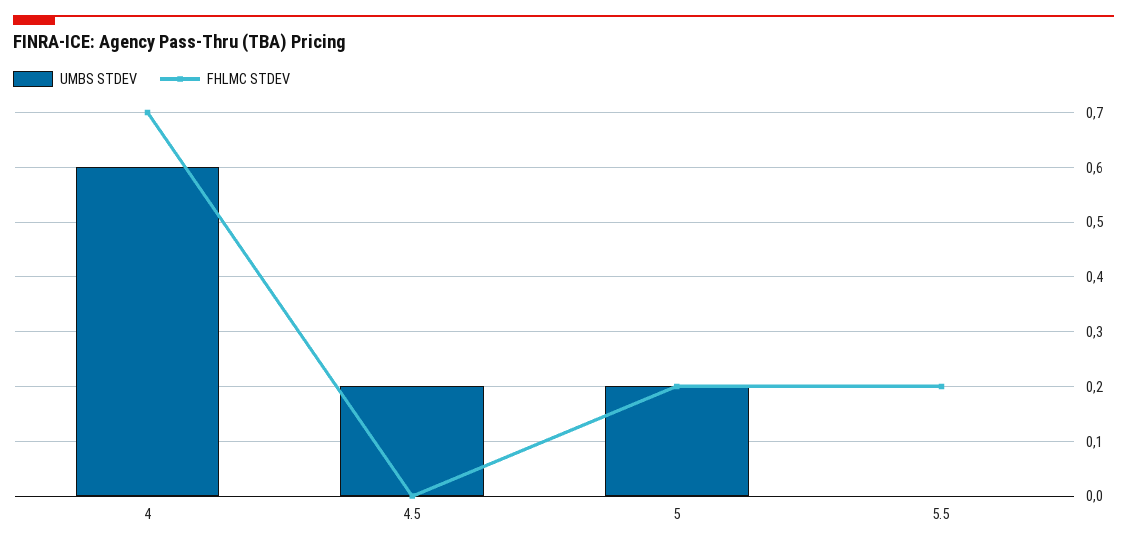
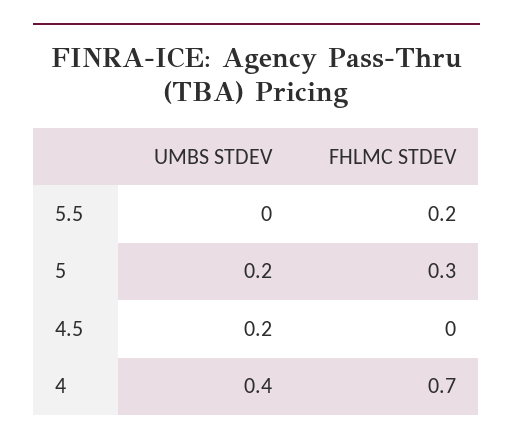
UMBS STDEV, 4: 0.6 -> 0.4
FHLMC STDEV, 5: 0.2 -> 0.3

